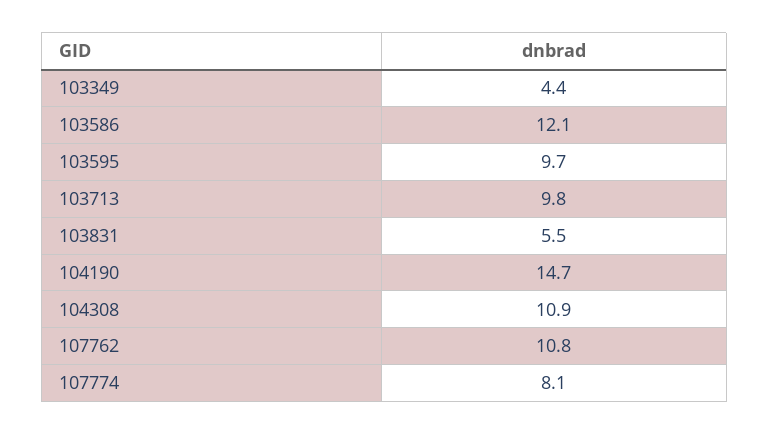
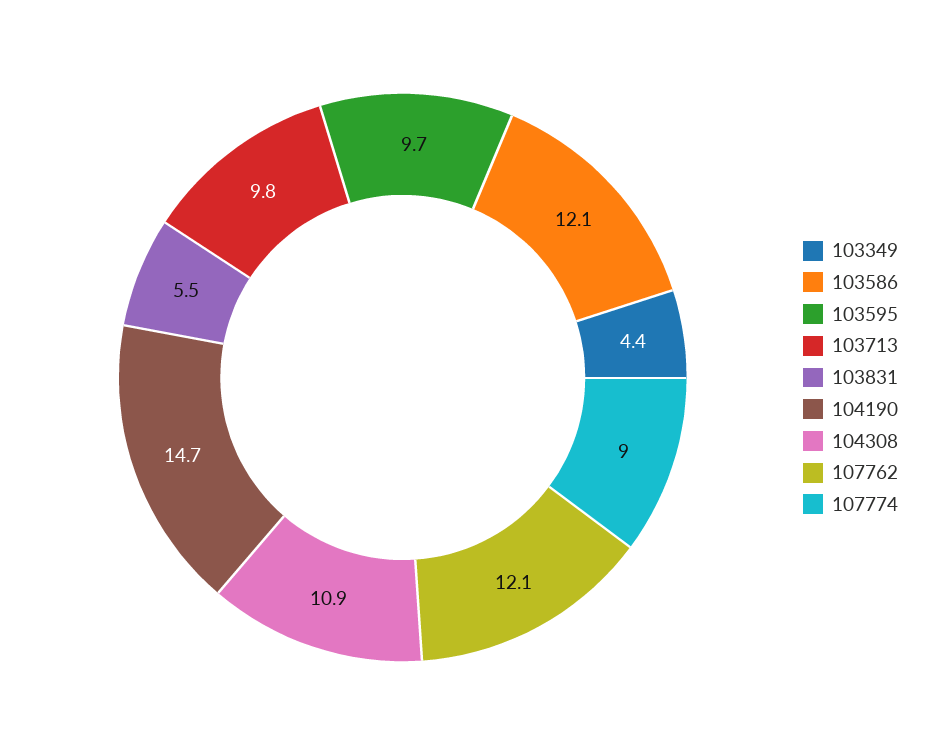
107762: 10.8 -> 12.1
107774: 8.1 -> 9

